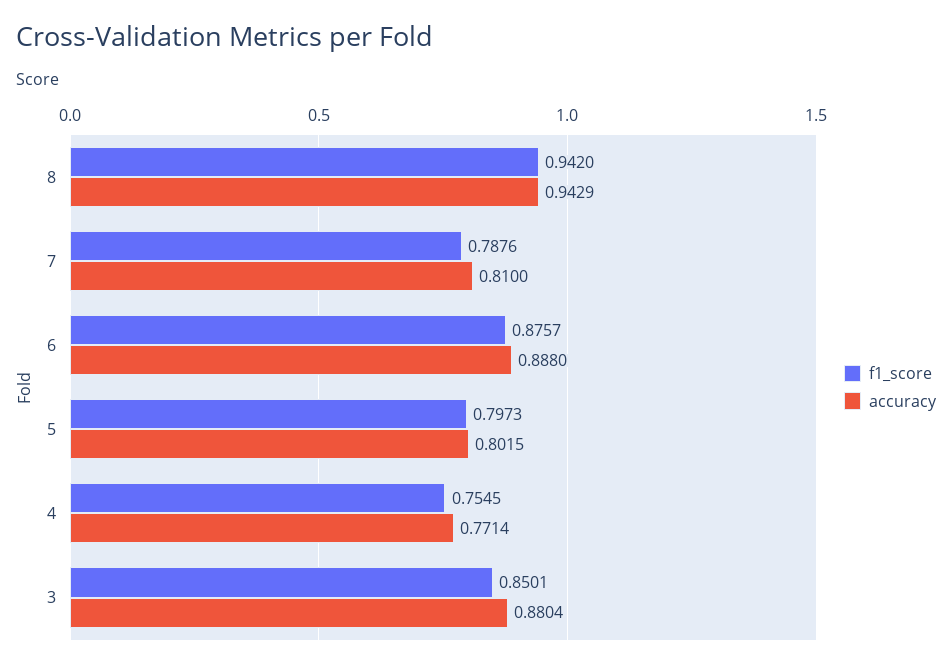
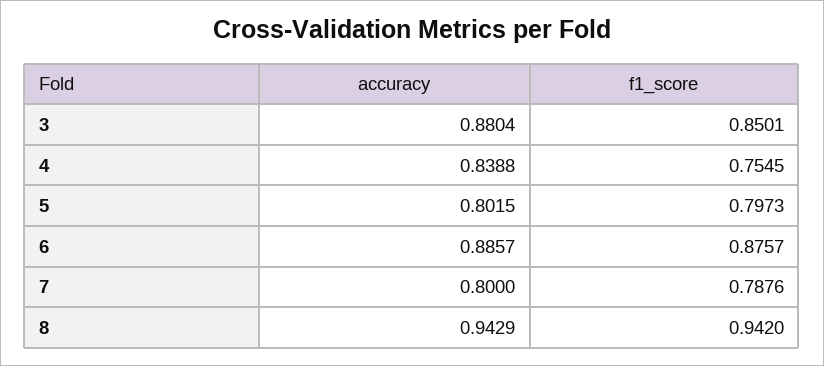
accuracy, 7: 0.81 -> 0.8
accuracy, 6: 0.888 -> 0.8857
accuracy, 4: 0.7714 -> 0.8388

